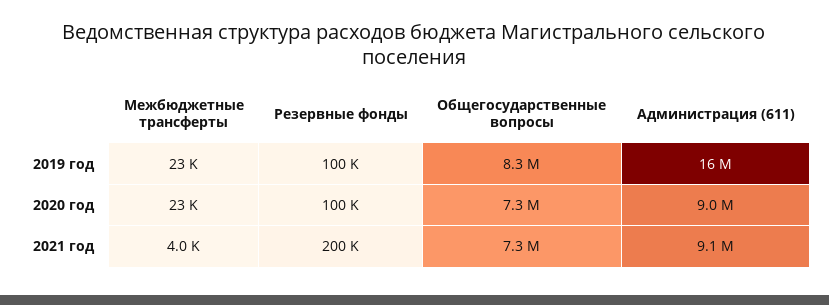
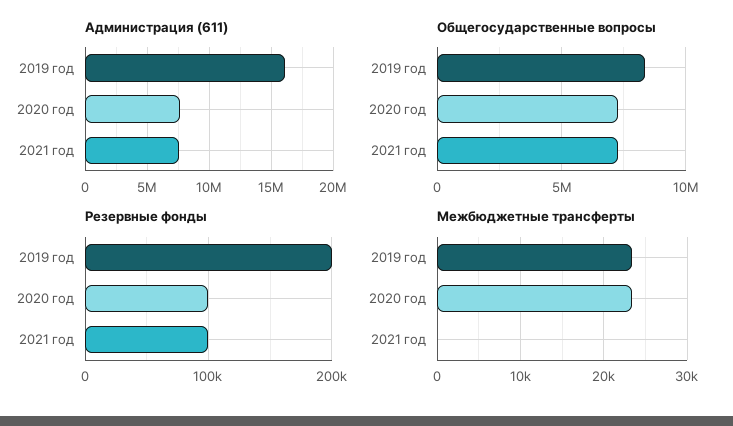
Резервные фонды, 2019 год: 100000 -> 200000
Администрация (611), 2020 год: 9000000 -> 7500000
Межбюджетные трансферты, 2021 год: 4000 -> 0
Резервные фонды, 2021 год: 200000 -> 100000
Администрация (611), 2021 год: 9100000 -> 7500000

